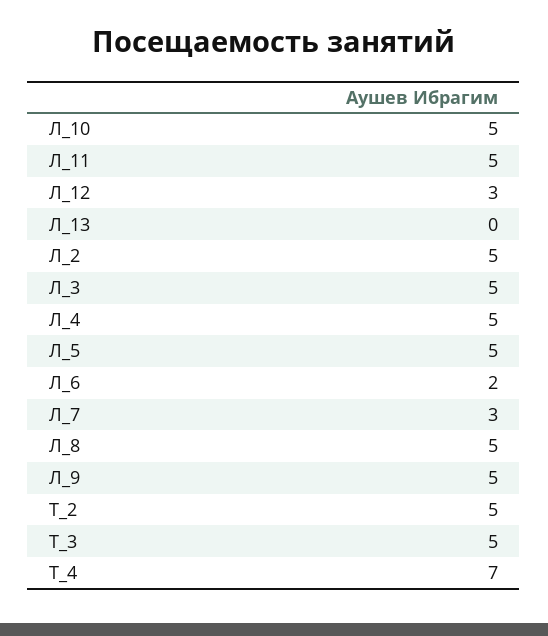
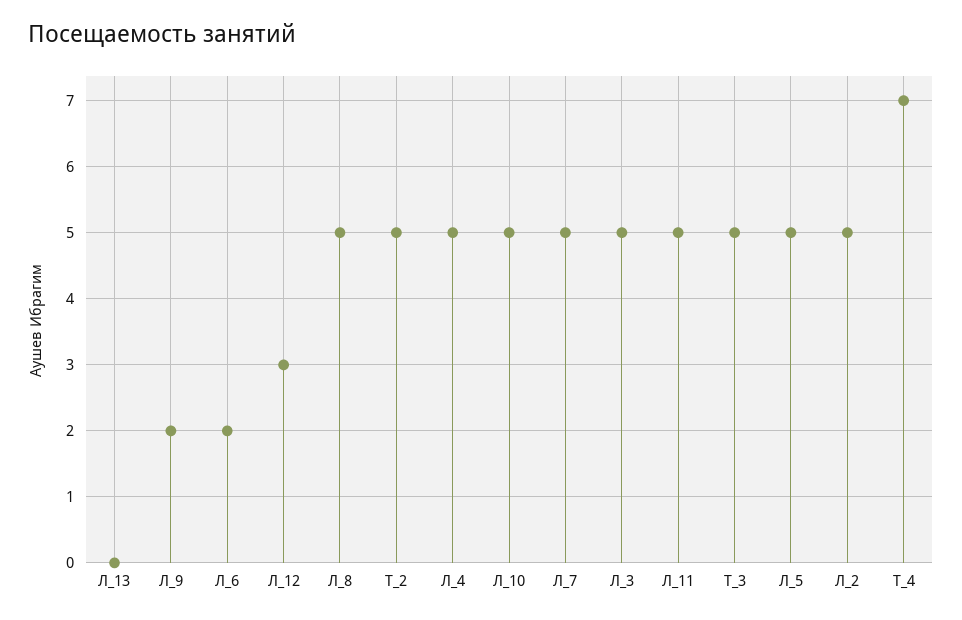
Л_7: 3 -> 5
Л_9: 5 -> 2

